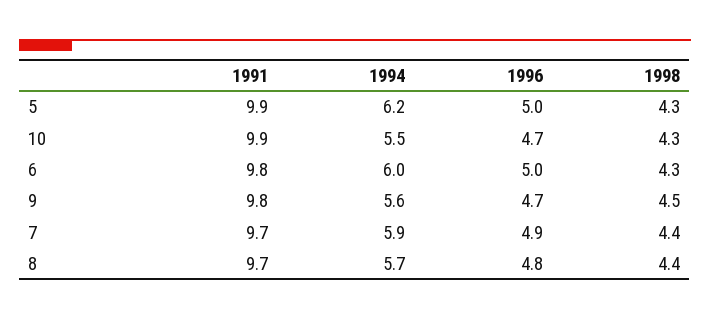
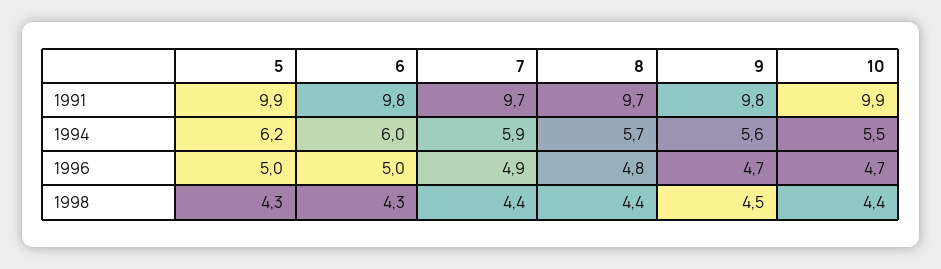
1998, 10: 4.3 -> 4.4

